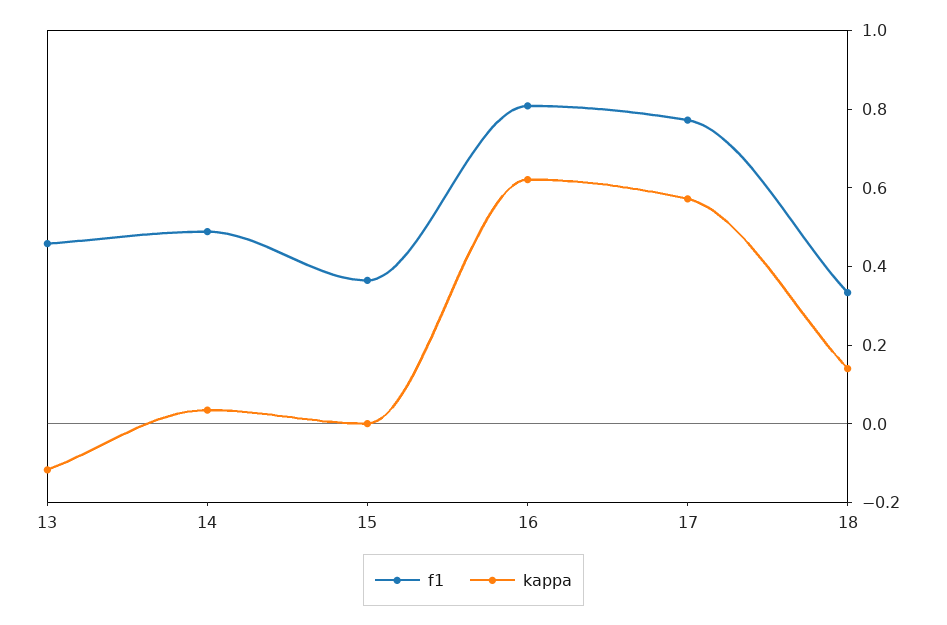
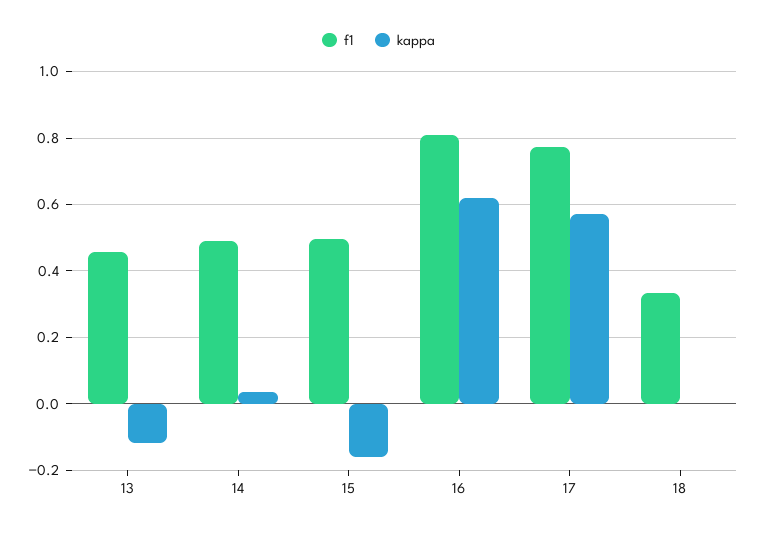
f1, 15: 0.35 -> 0.5
kappa, 15: 0 -> -0.16
kappa, 18: 0.15 -> 0

